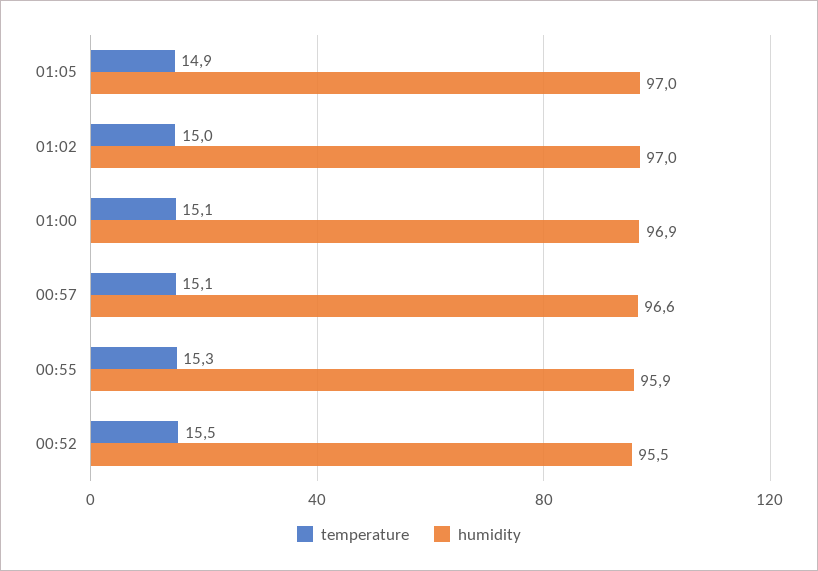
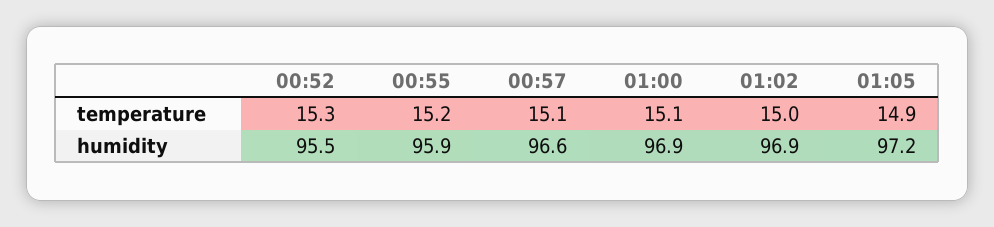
humidity, 01:05: 97 -> 97.2
humidity, 01:02: 97 -> 96.9
temperature, 00:55: 15.3 -> 15.2
temperature, 00:52: 15.5 -> 15.3

